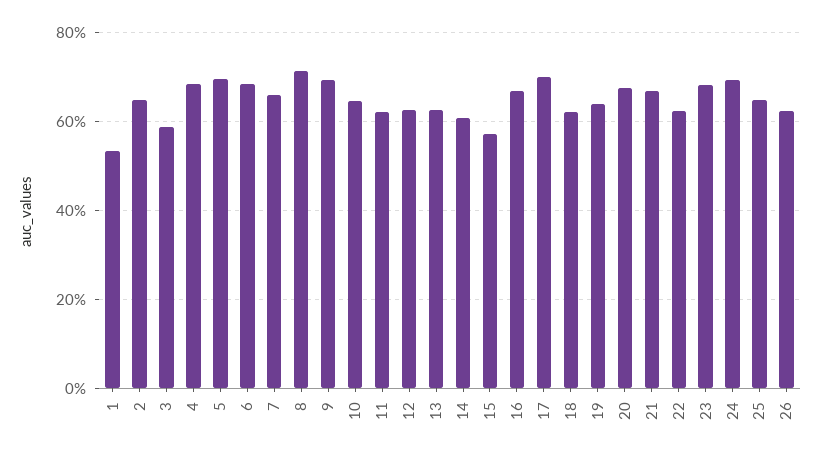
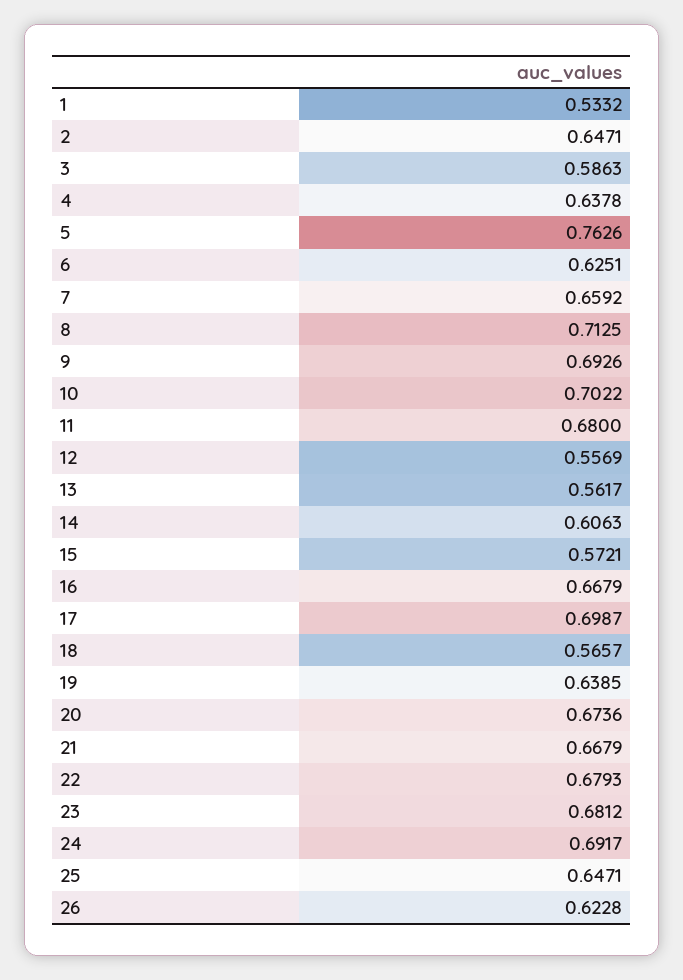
4: 0.68 -> 0.6378
5: 0.7 -> 0.7626
6: 0.68 -> 0.6251
10: 0.64 -> 0.7022
11: 0.62 -> 0.68
12: 0.62 -> 0.5569
13: 0.62 -> 0.5617
18: 0.62 -> 0.5657
22: 0.62 -> 0.6793

